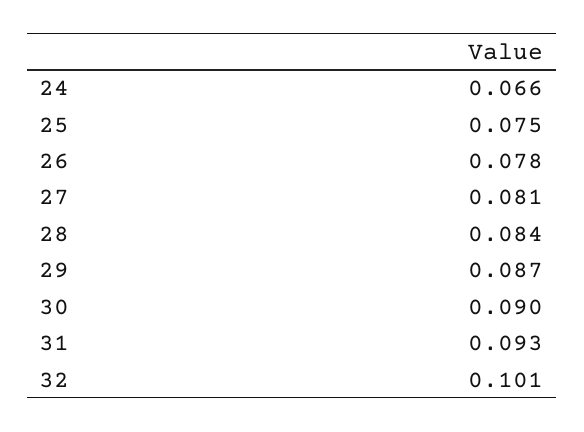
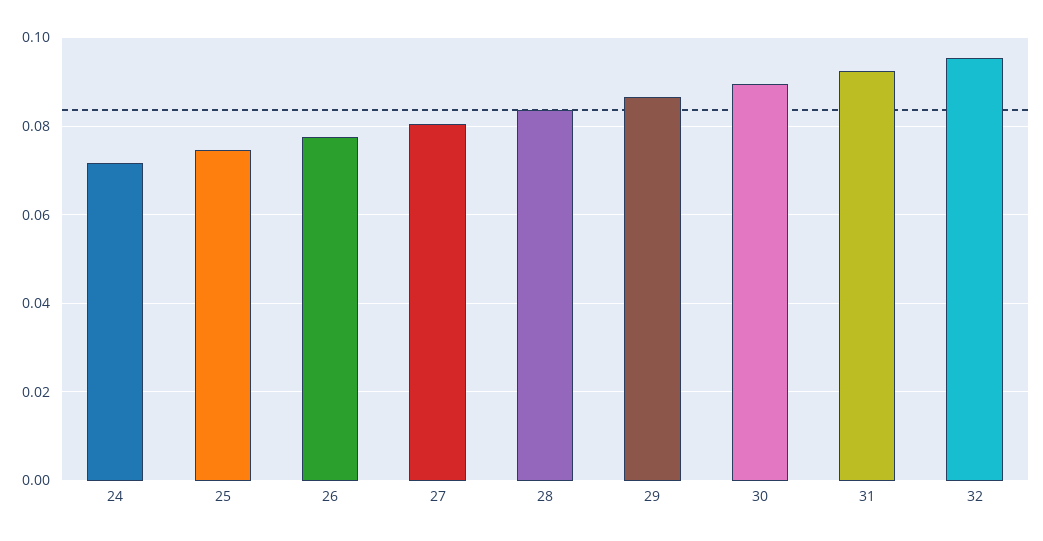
24: 0.066 -> 0.072
32: 0.101 -> 0.096

